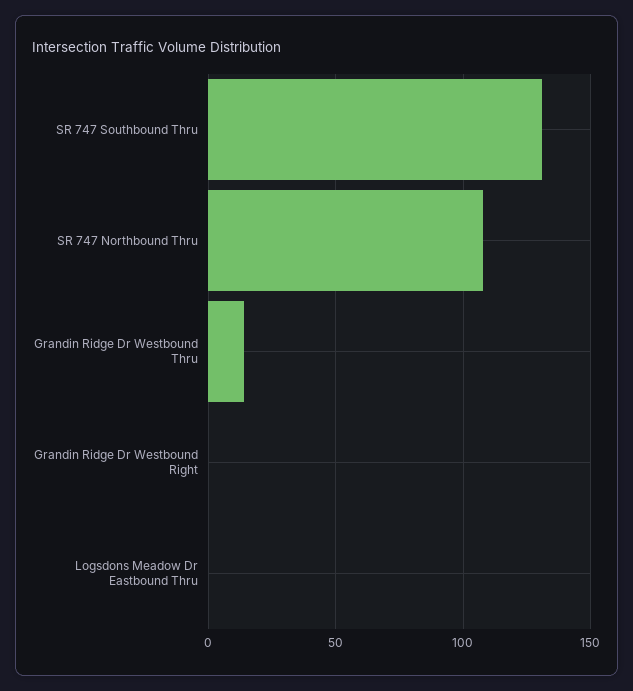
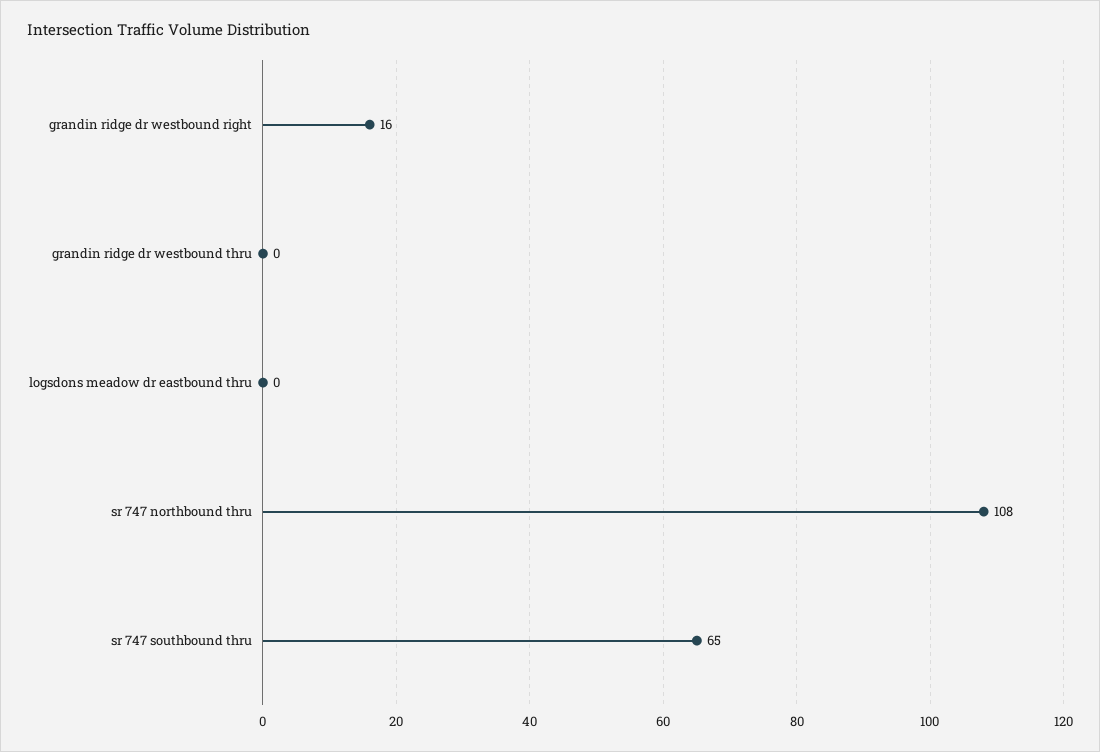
SR 747 Southbound Thru: 130 -> 65
Grandin Ridge Dr Westbound Thru: 15 -> 0
Grandin Ridge Dr Westbound Right: 0 -> 16

